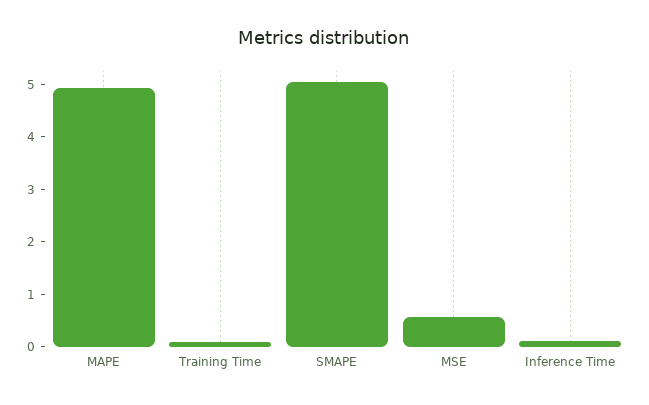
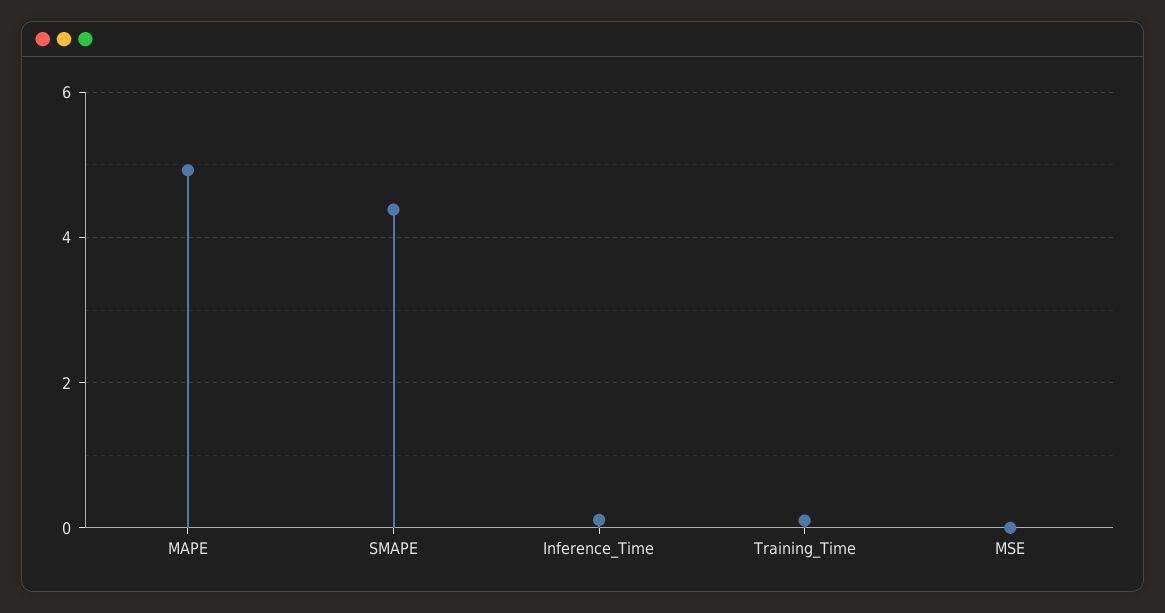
SMAPE: 5 -> 4.4
MSE: 0.6 -> 0

